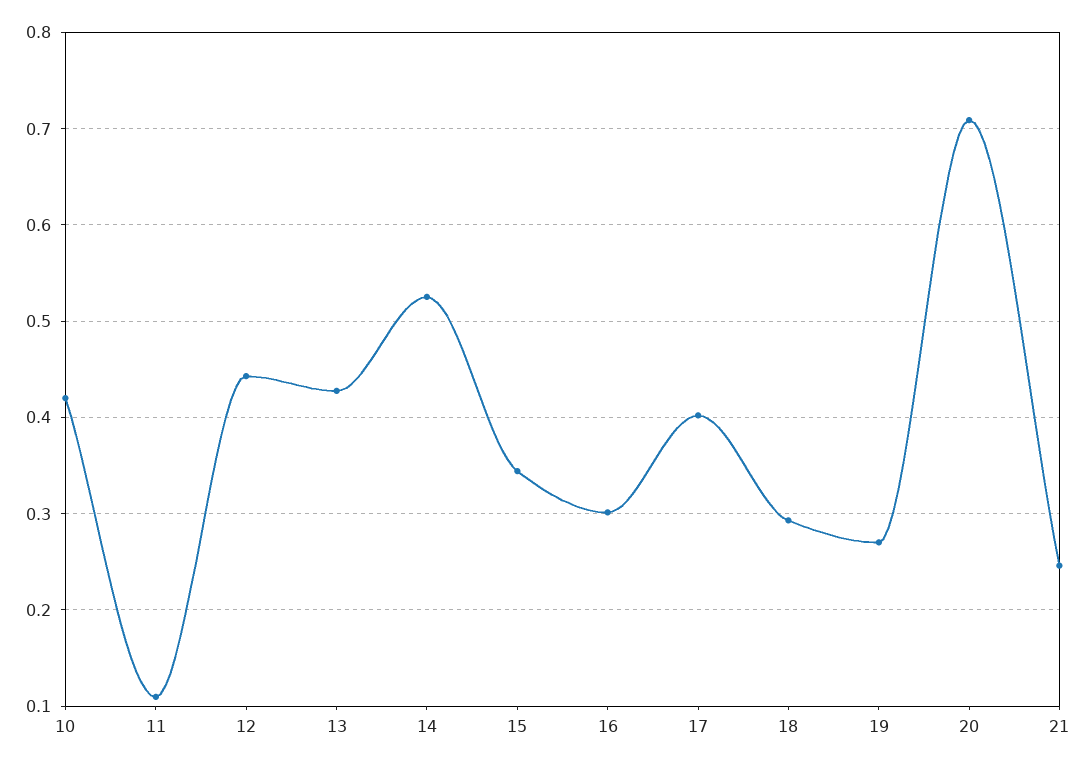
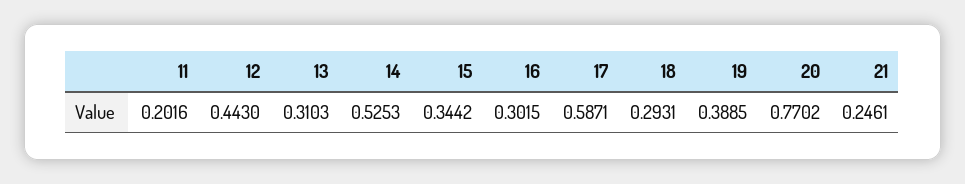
10: 0.42 -> none
11: 0.11 -> 0.2016
13: 0.43 -> 0.3103
17: 0.4 -> 0.5871
19: 0.27 -> 0.3885
20: 0.71 -> 0.7702

